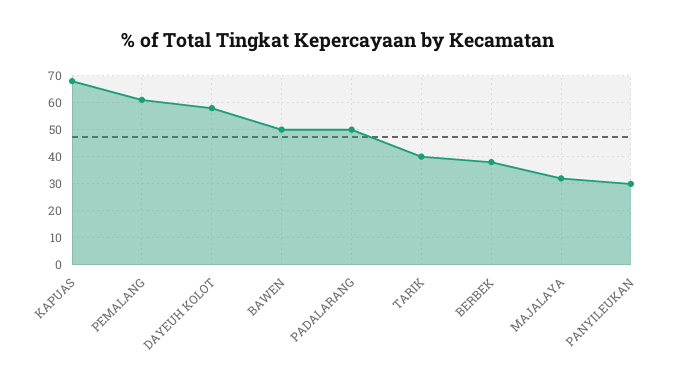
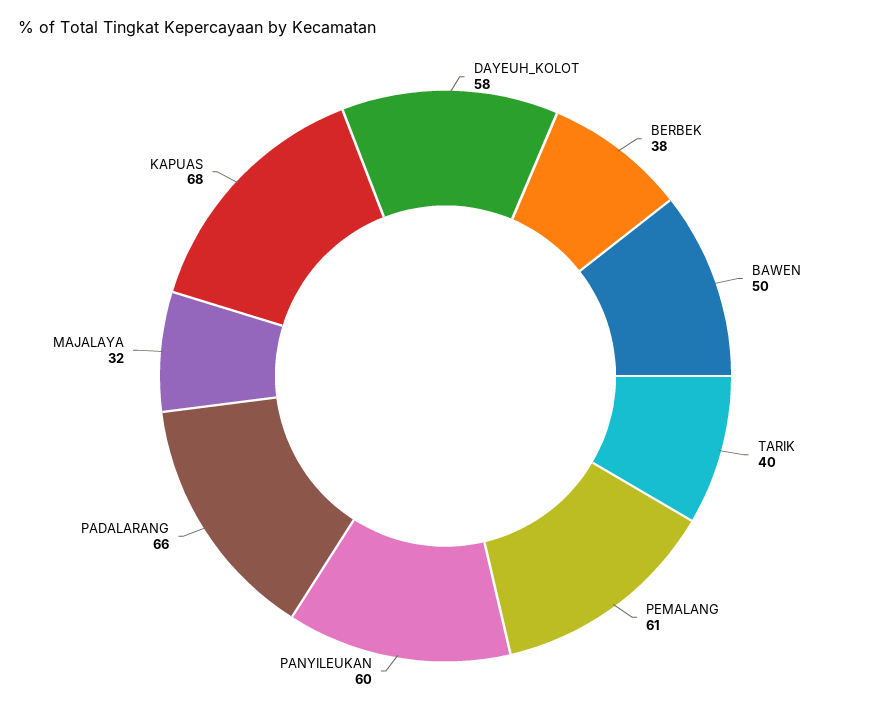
PADALARANG: 50 -> 66
PANYILEUKAN: 30 -> 60

